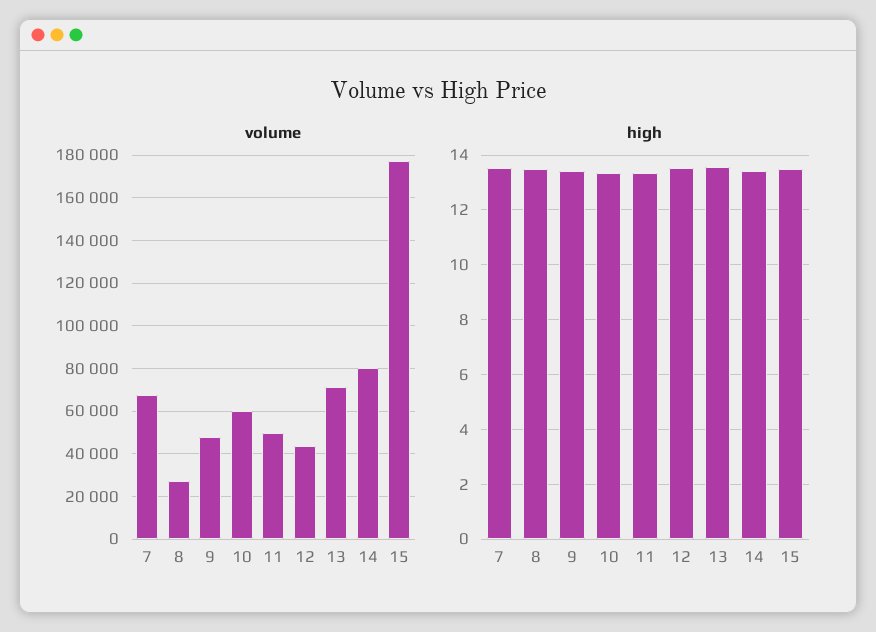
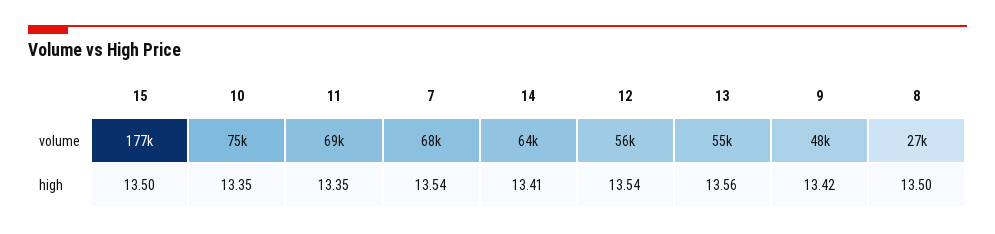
volume, 10: 60000 -> 75000
volume, 11: 50000 -> 69000
volume, 12: 45000 -> 56000
volume, 13: 70000 -> 55000
volume, 14: 80000 -> 64000

